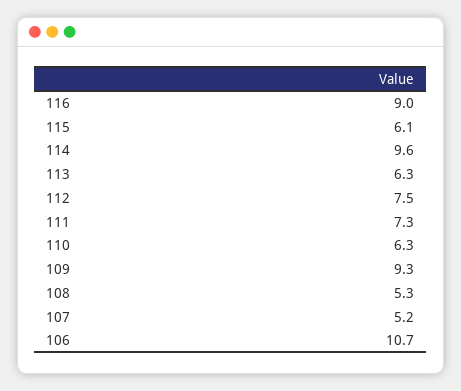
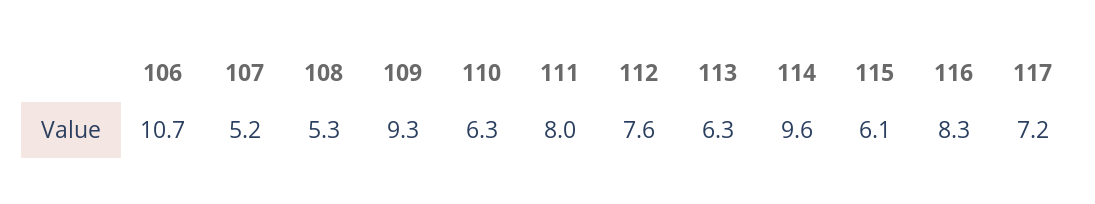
116: 9 -> 8.3
112: 7.5 -> 7.6
111: 7.3 -> 8
117: none -> 7.2

